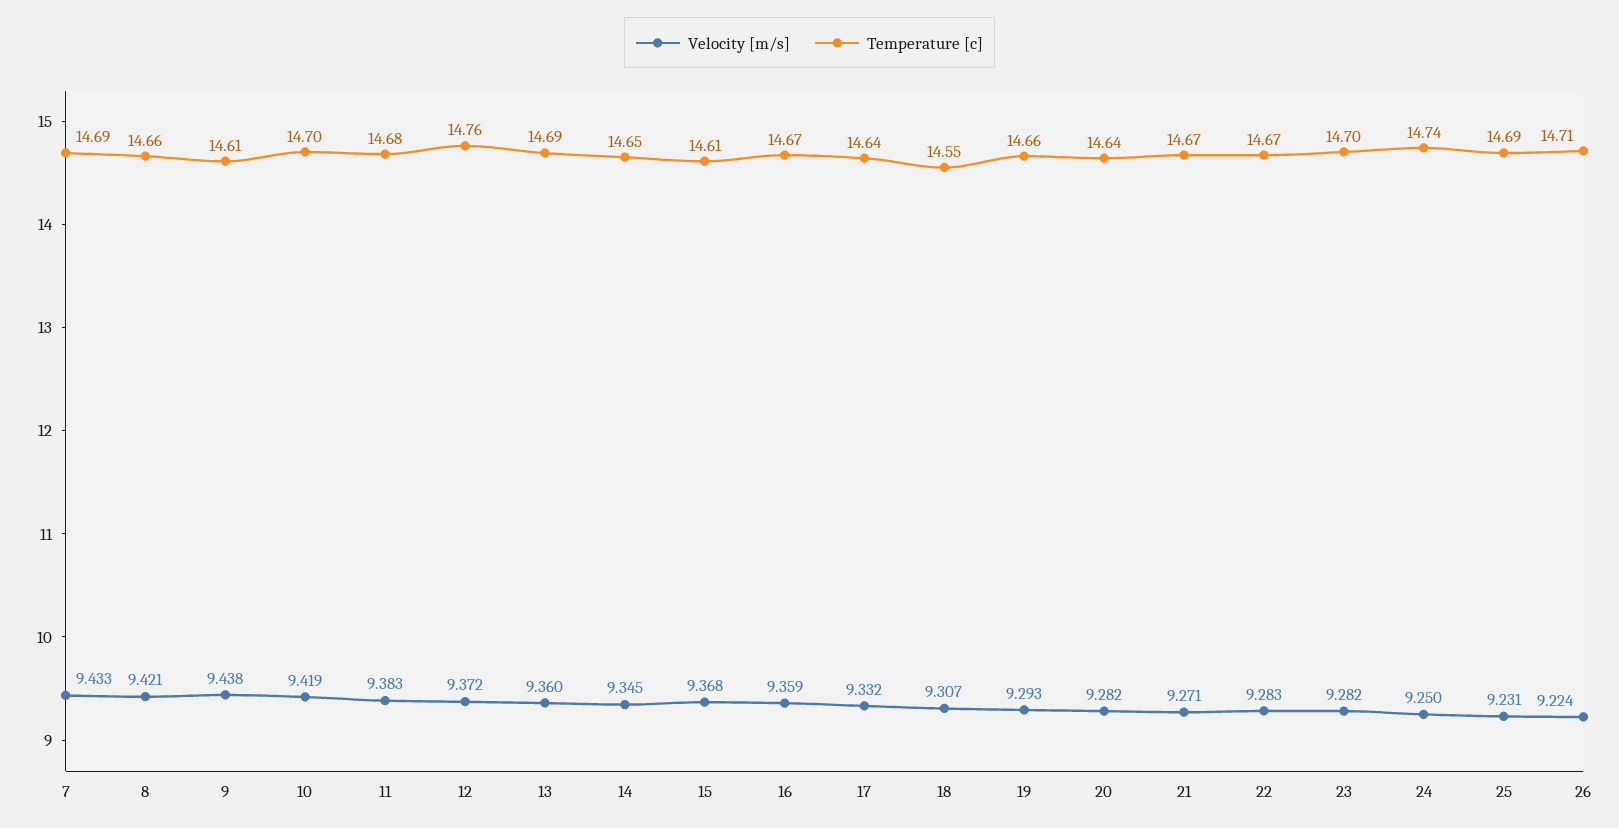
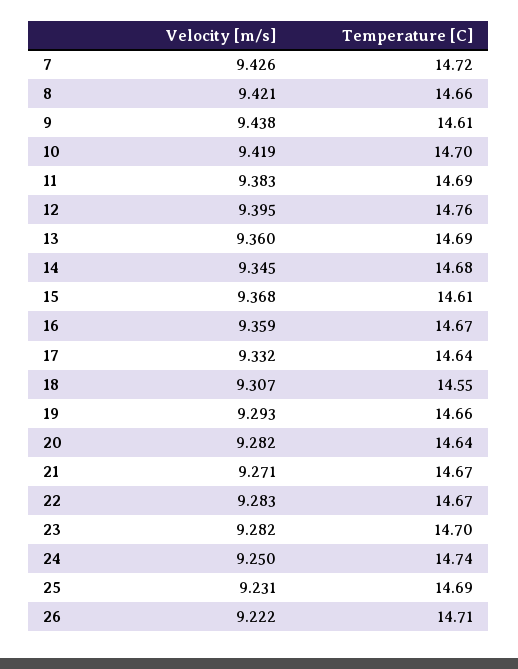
Velocity [m/s], 7: 9.433 -> 9.426
Temperature [c], 7: 14.69 -> 14.72
Temperature [c], 11: 14.68 -> 14.69
Velocity [m/s], 12: 9.372 -> 9.395
Temperature [c], 14: 14.65 -> 14.68
Velocity [m/s], 26: 9.224 -> 9.222

